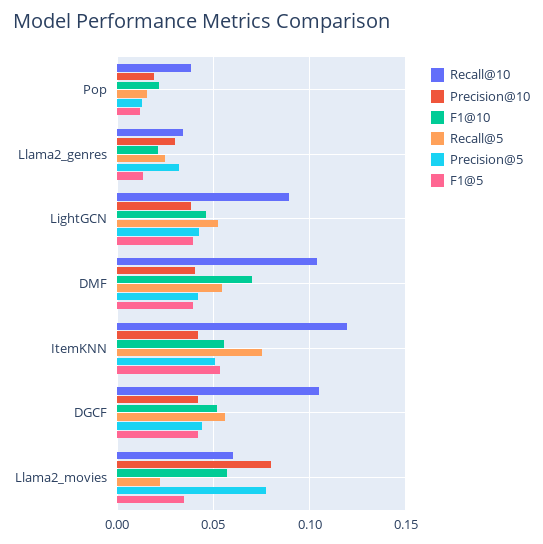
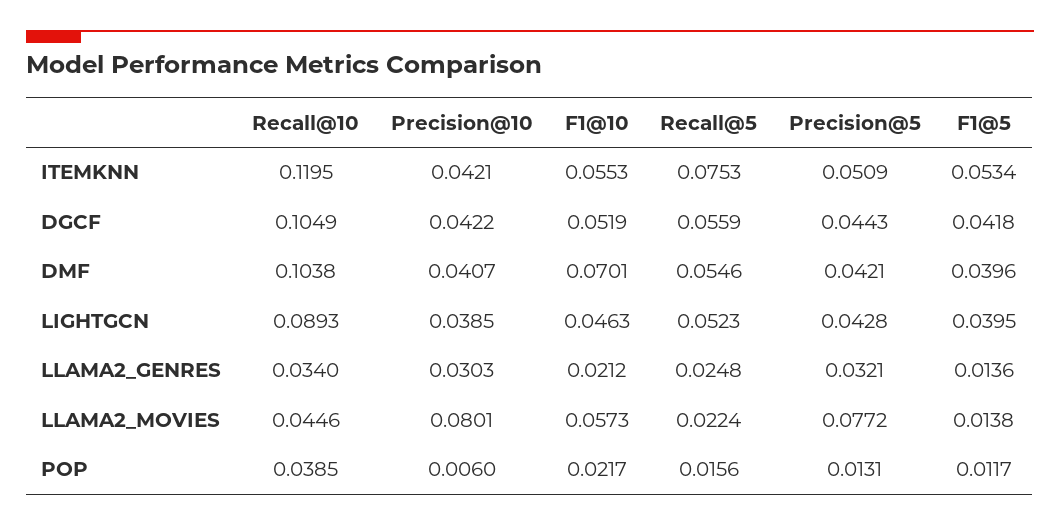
Precision@10, Pop: 0.02 -> 0.006
Recall@10, Llama2_movies: 0.06 -> 0.0446
F1@5, Llama2_movies: 0.035 -> 0.0138

